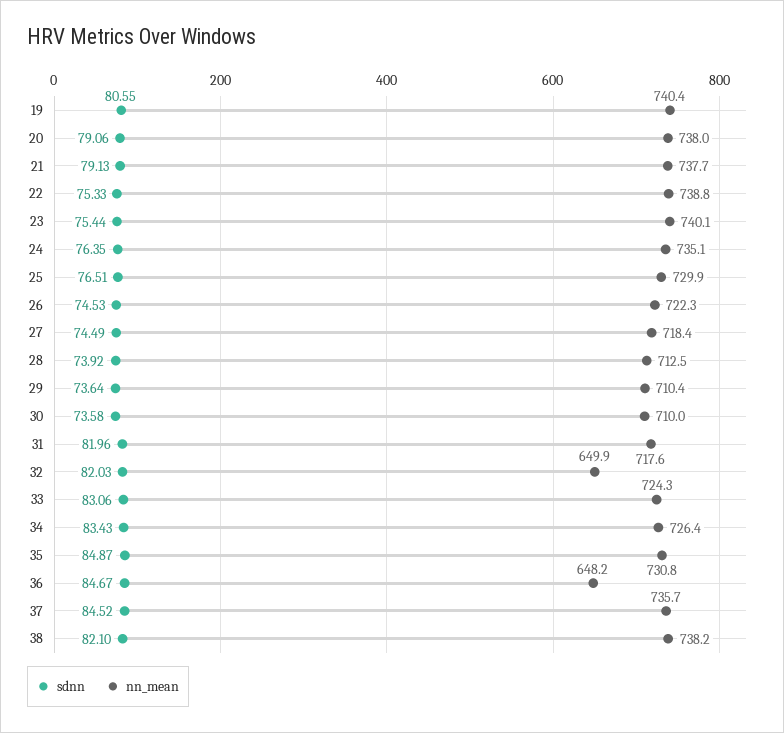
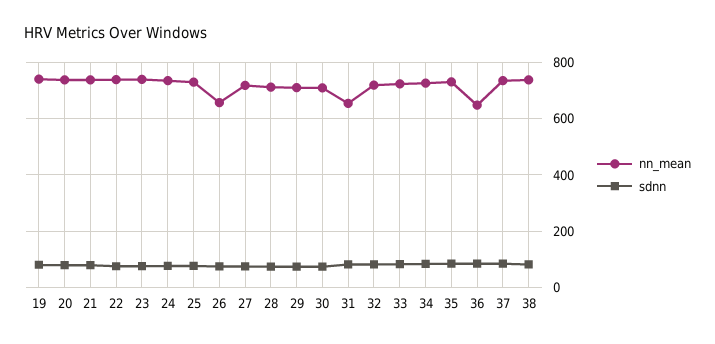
nn_mean, 26: 722.3 -> 650
nn_mean, 31: 717.6 -> 650
nn_mean, 32: 649.9 -> 725

